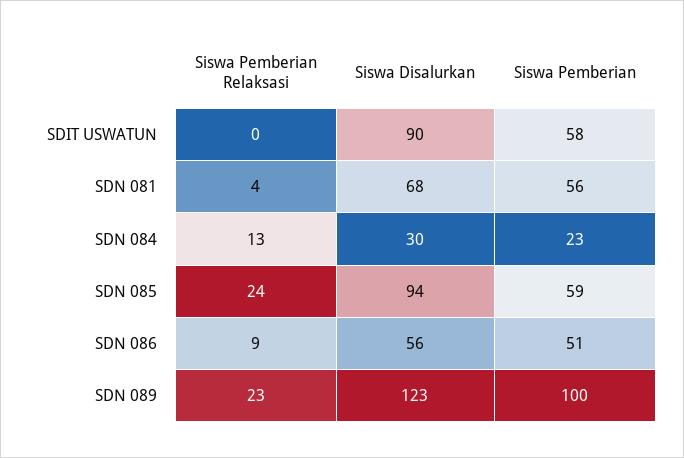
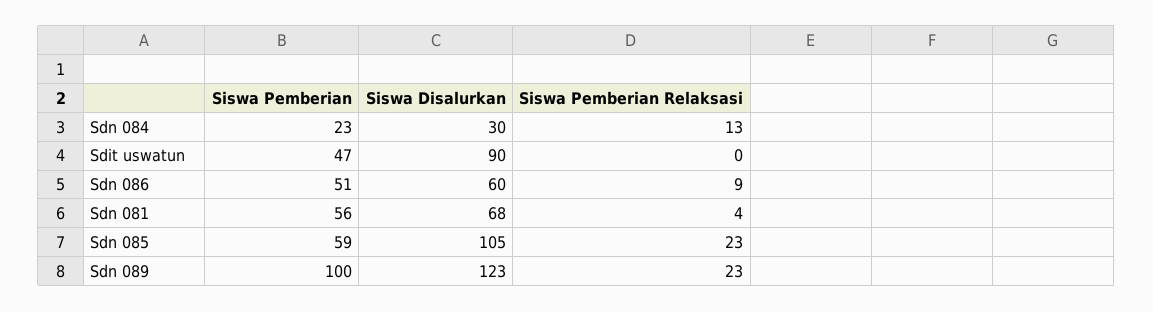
Siswa Pemberian, SDIT USWATUN: 58 -> 47
Siswa Pemberian Relaksasi, SDN 085: 24 -> 23
Siswa Disalurkan, SDN 085: 94 -> 105
Siswa Disalurkan, SDN 086: 56 -> 60

